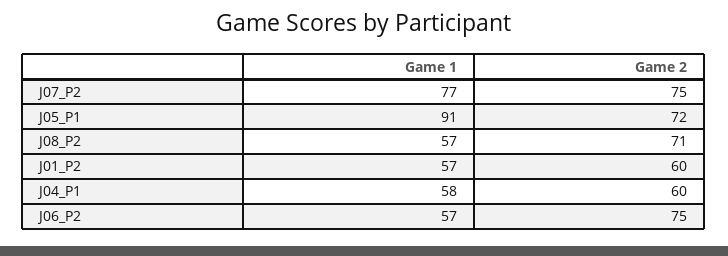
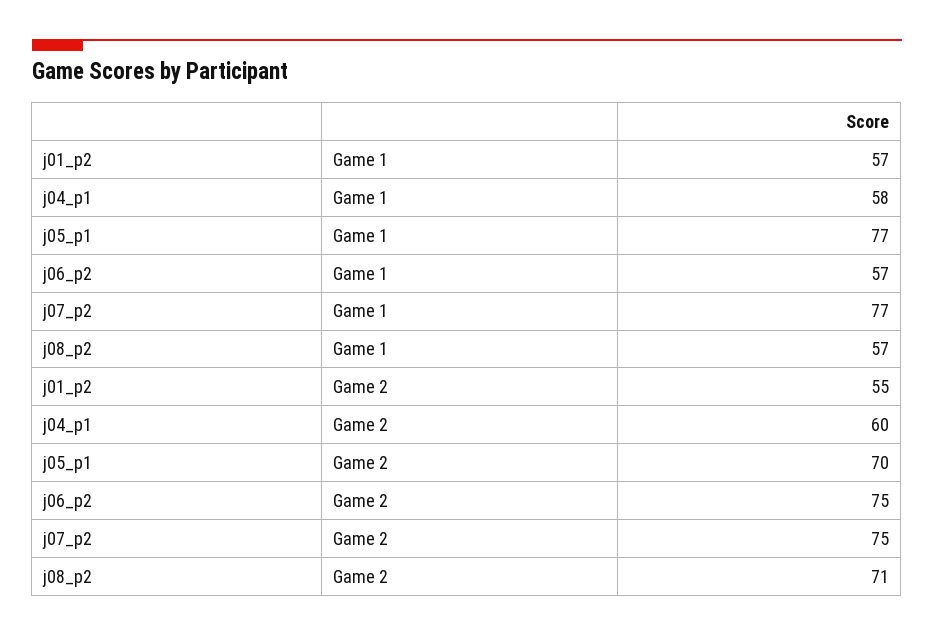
Game 1, J05_P1: 91 -> 77
Game 2, J05_P1: 72 -> 70
Game 2, J01_P2: 60 -> 55

